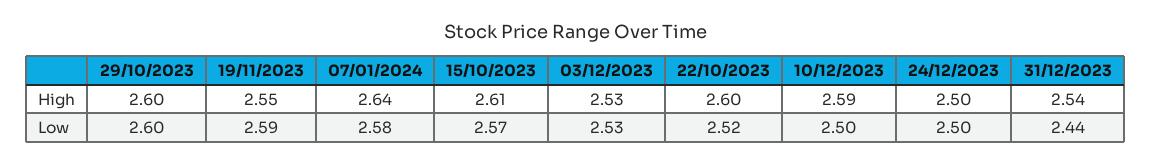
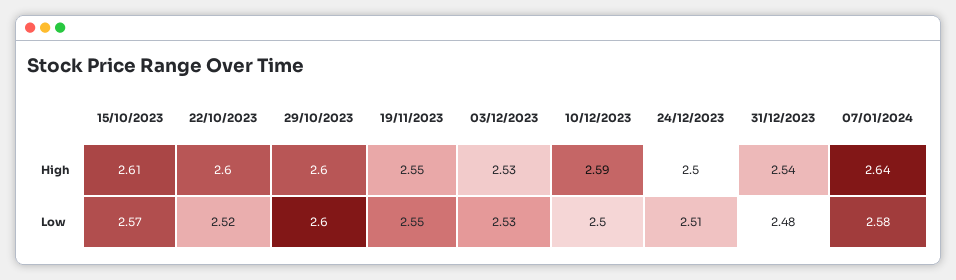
19/11/2023, Low: 2.59 -> 2.55
24/12/2023, Low: 2.5 -> 2.51
31/12/2023, Low: 2.44 -> 2.48

